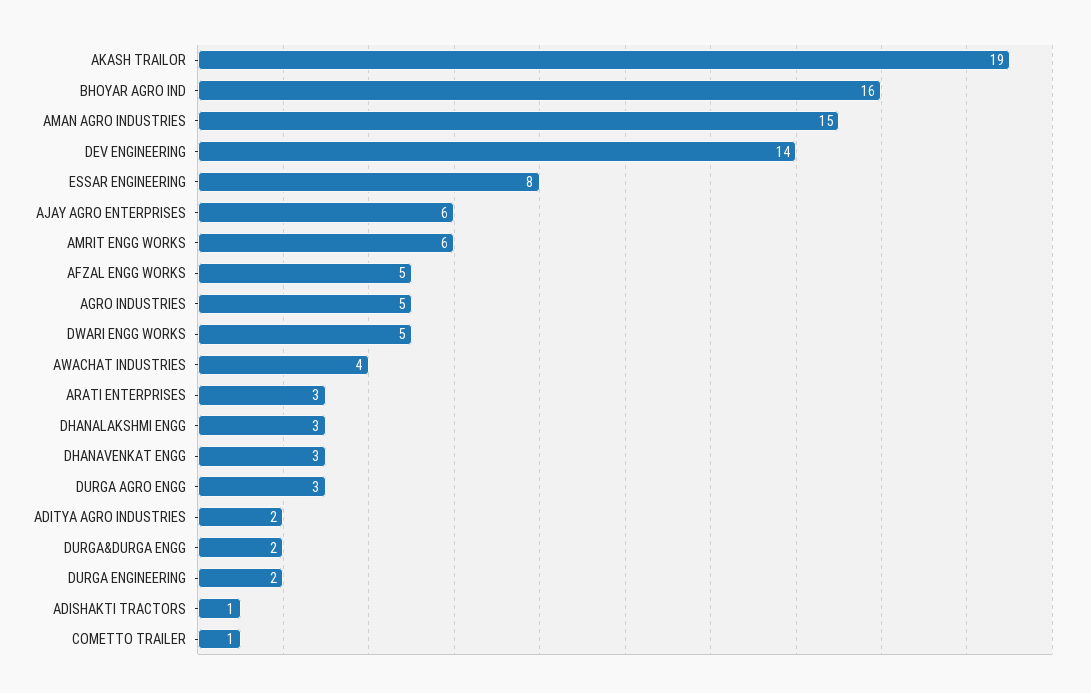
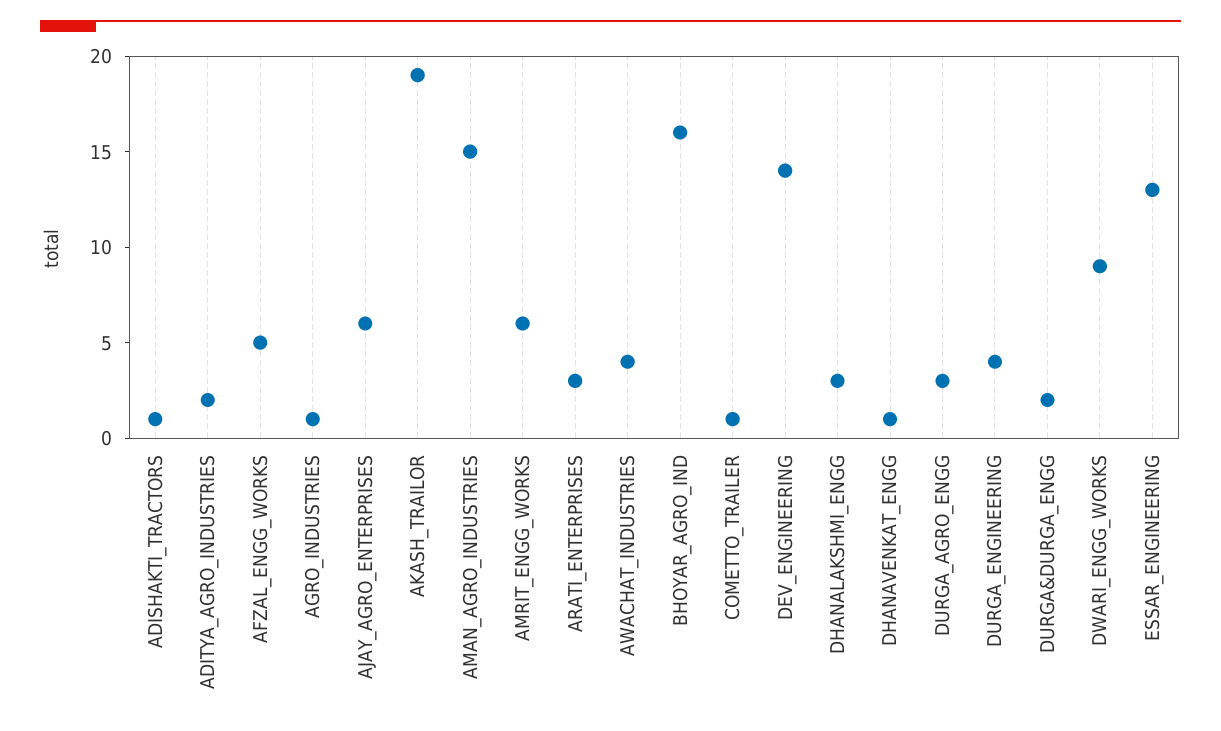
ESSAR ENGINEERING: 8 -> 13
AGRO INDUSTRIES: 5 -> 1
DWARI ENGG WORKS: 5 -> 9
DHANAVENKAT ENGG: 3 -> 1
DURGA ENGINEERING: 2 -> 4

